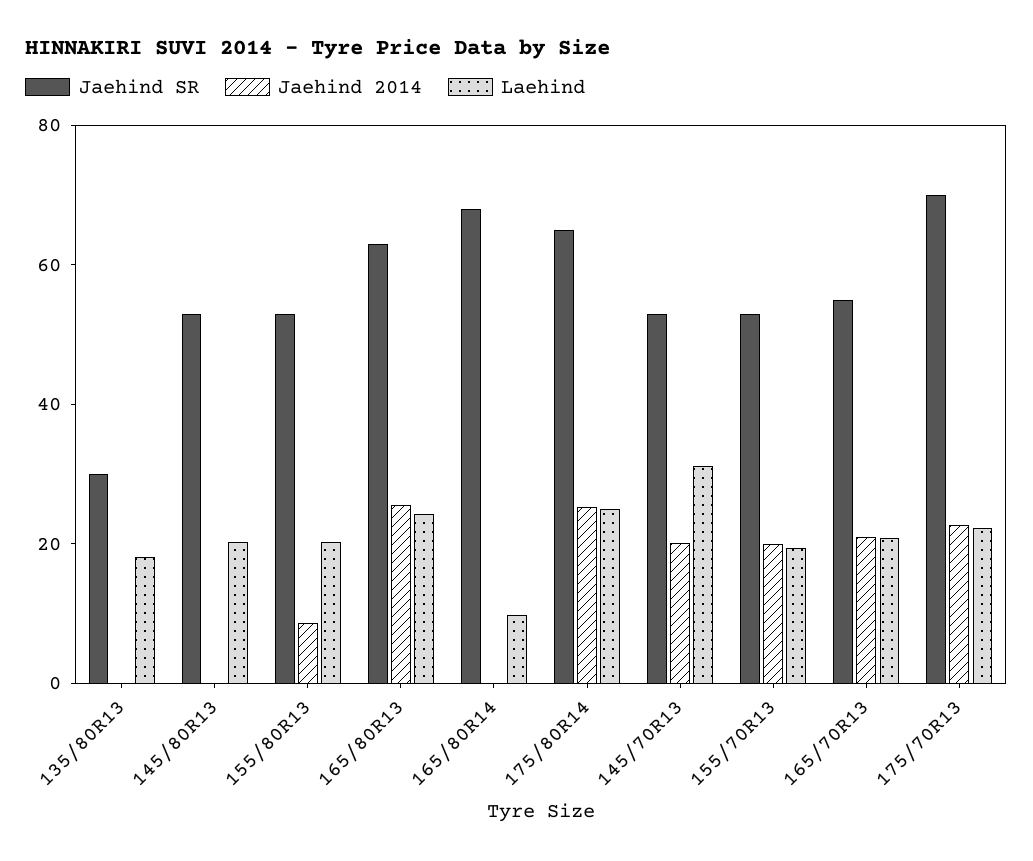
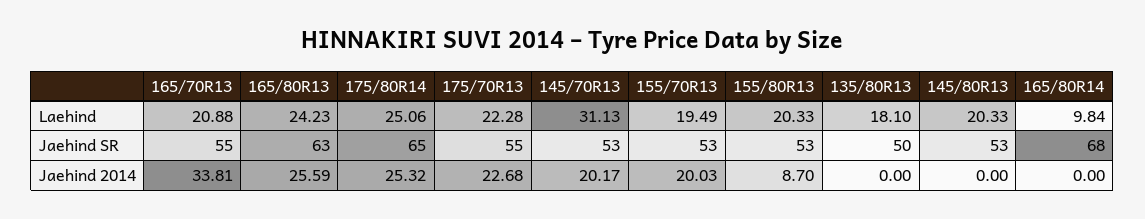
Jaehind SR, 135/80R13: 30 -> 50
Jaehind 2014, 165/70R13: 20 -> 33.81
Jaehind SR, 175/70R13: 70 -> 55

